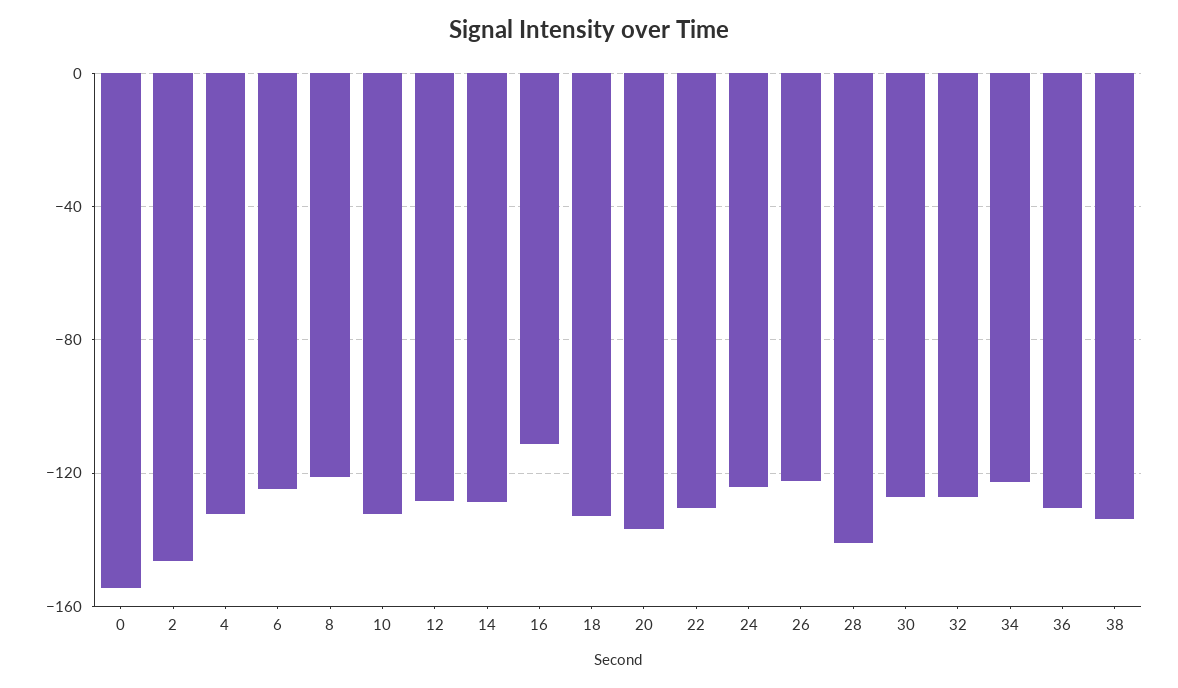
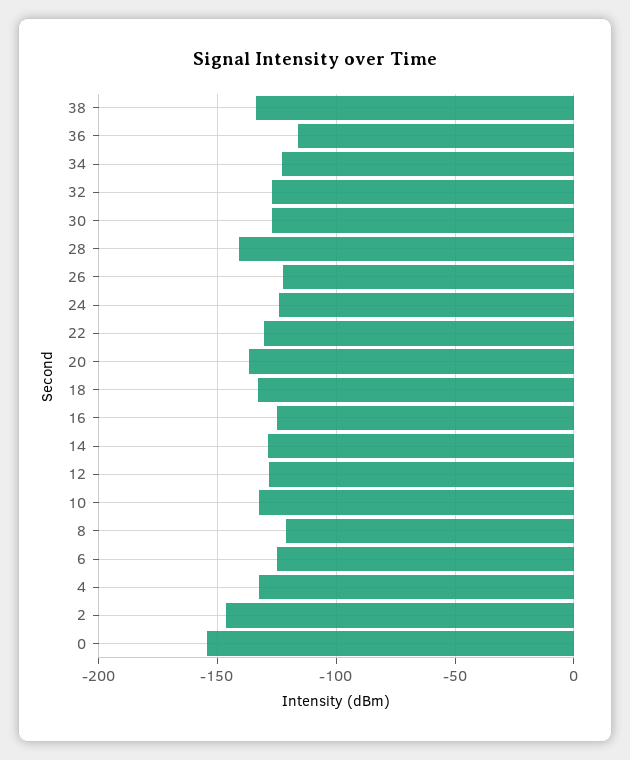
16: -110 -> -125
36: -130 -> -115

